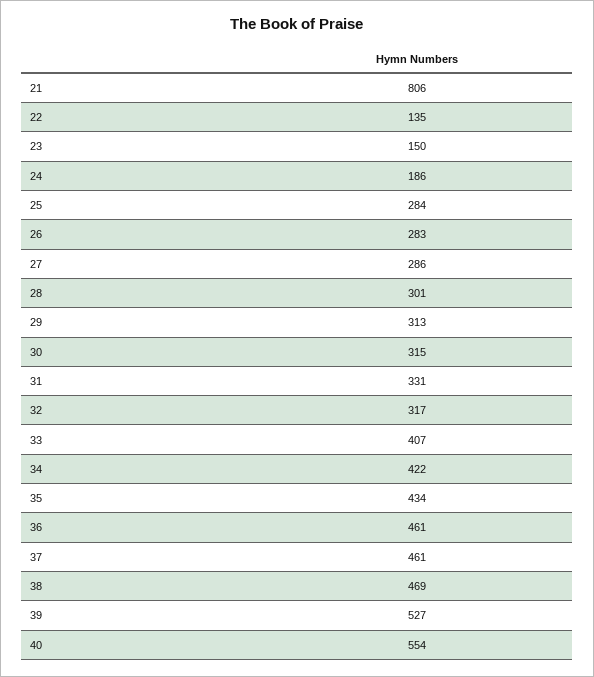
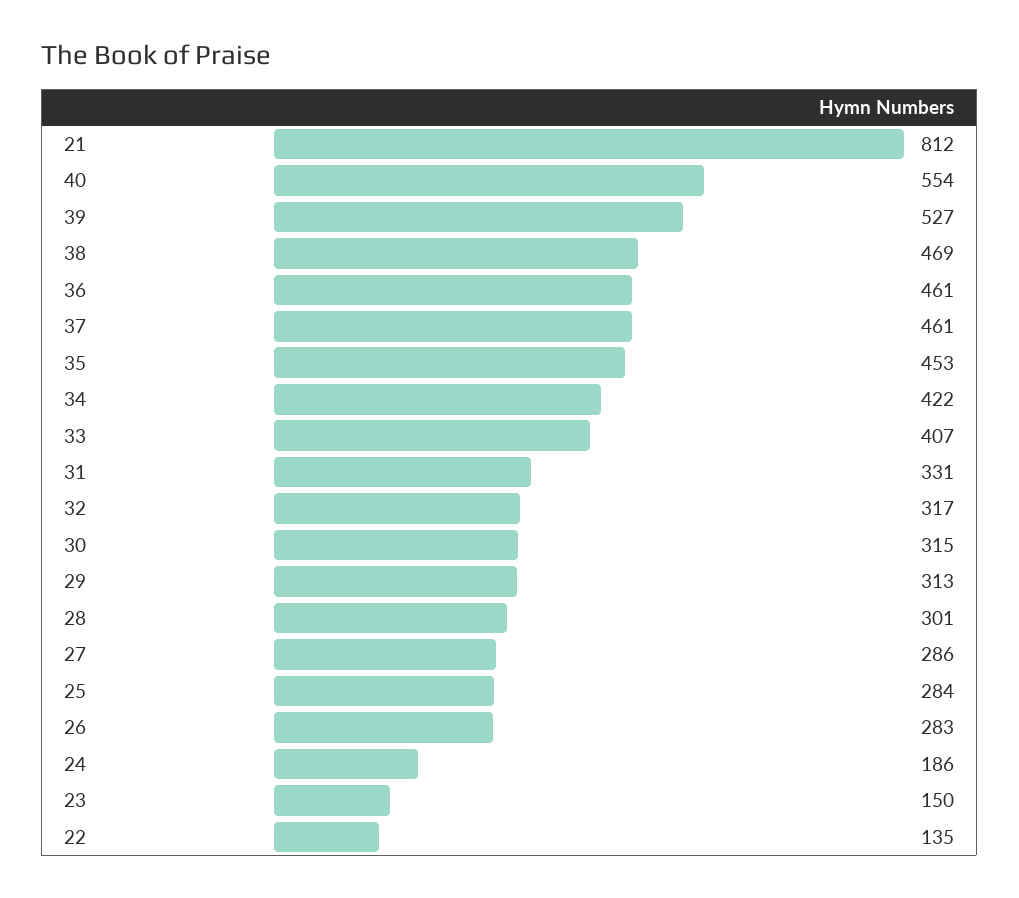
21: 806 -> 812
35: 434 -> 453

